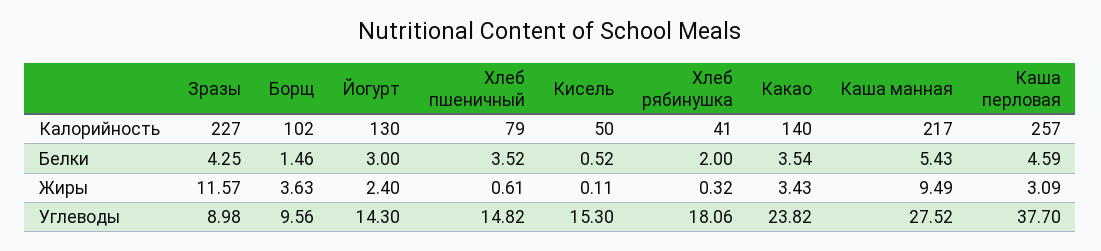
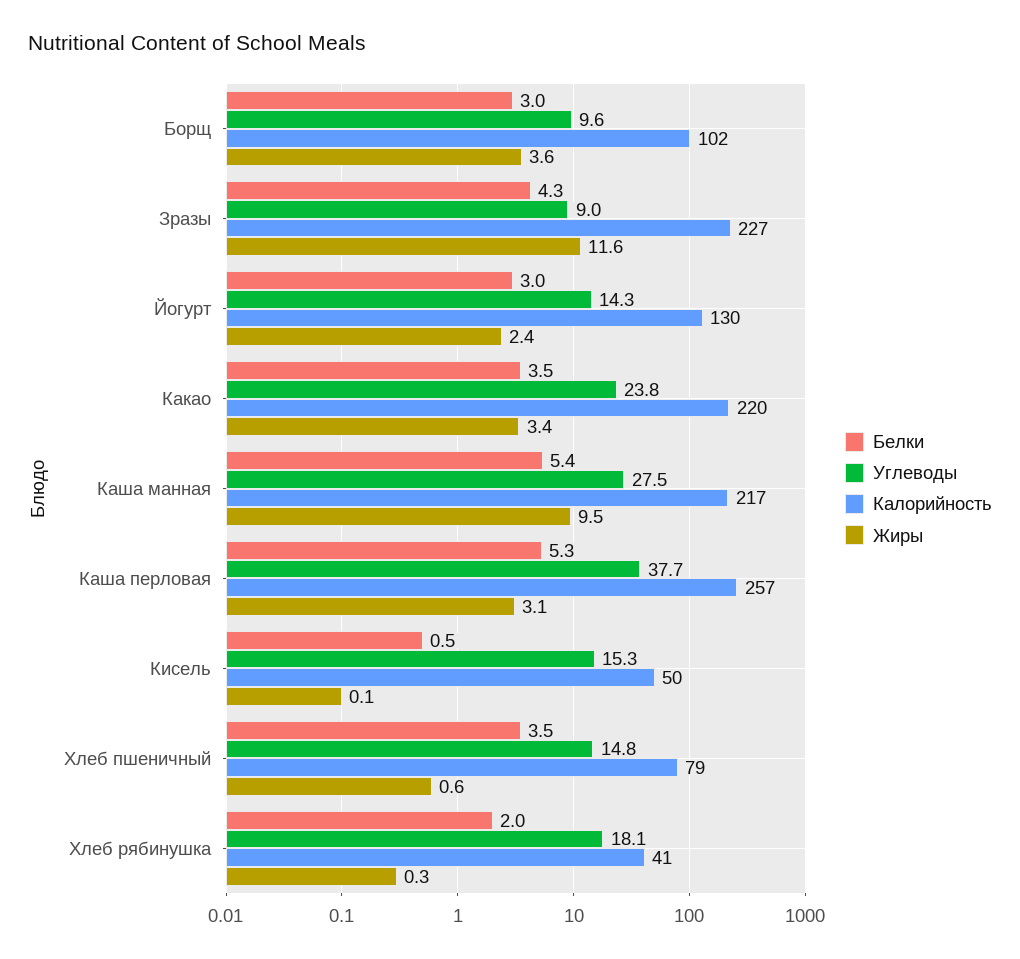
Калорийность, Какао: 140 -> 220
Белки, Борщ: 1.46 -> 3
Белки, Каша перловая: 4.59 -> 5.3

